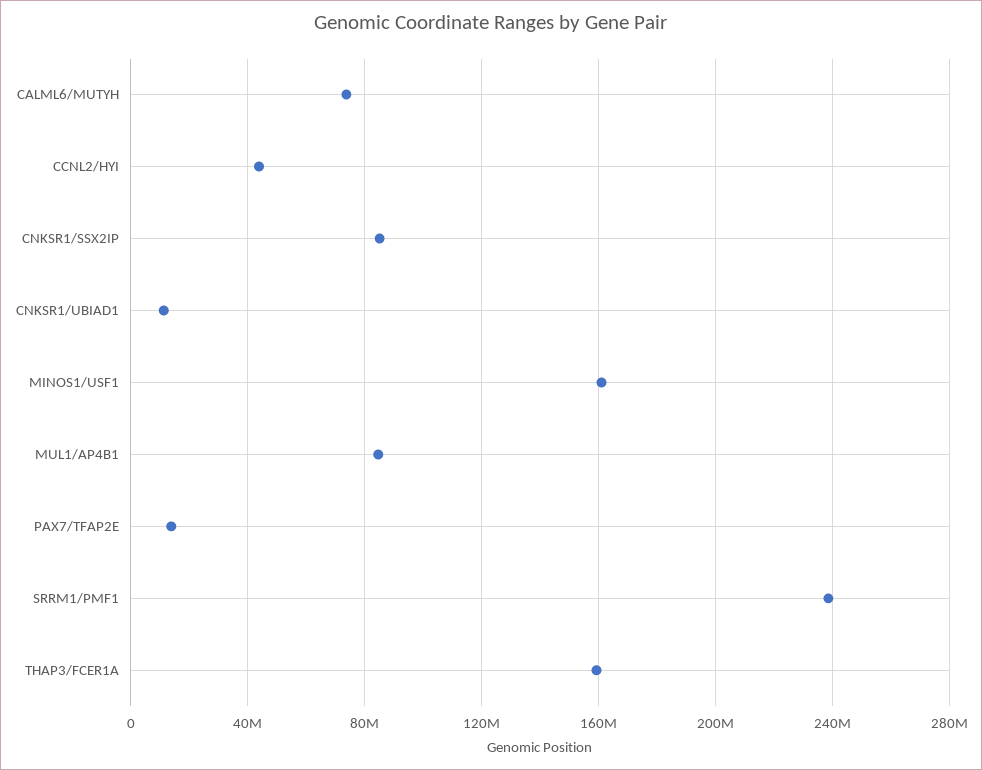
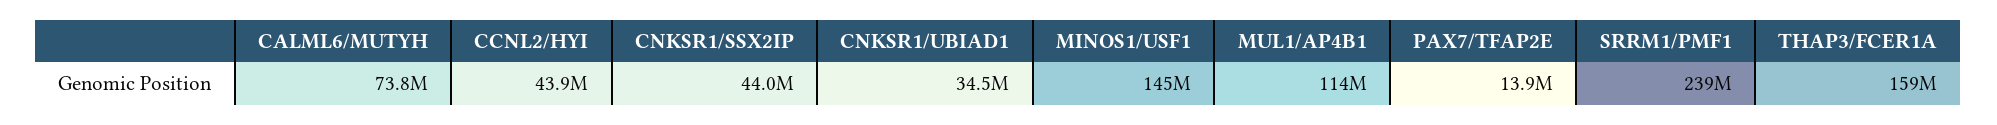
CNKSR1/SSX2IP: 85000000 -> 44000000
CNKSR1/UBIAD1: 10000000 -> 34500000
MINOS1/USF1: 160000000 -> 145000000
MUL1/AP4B1: 85000000 -> 114000000

